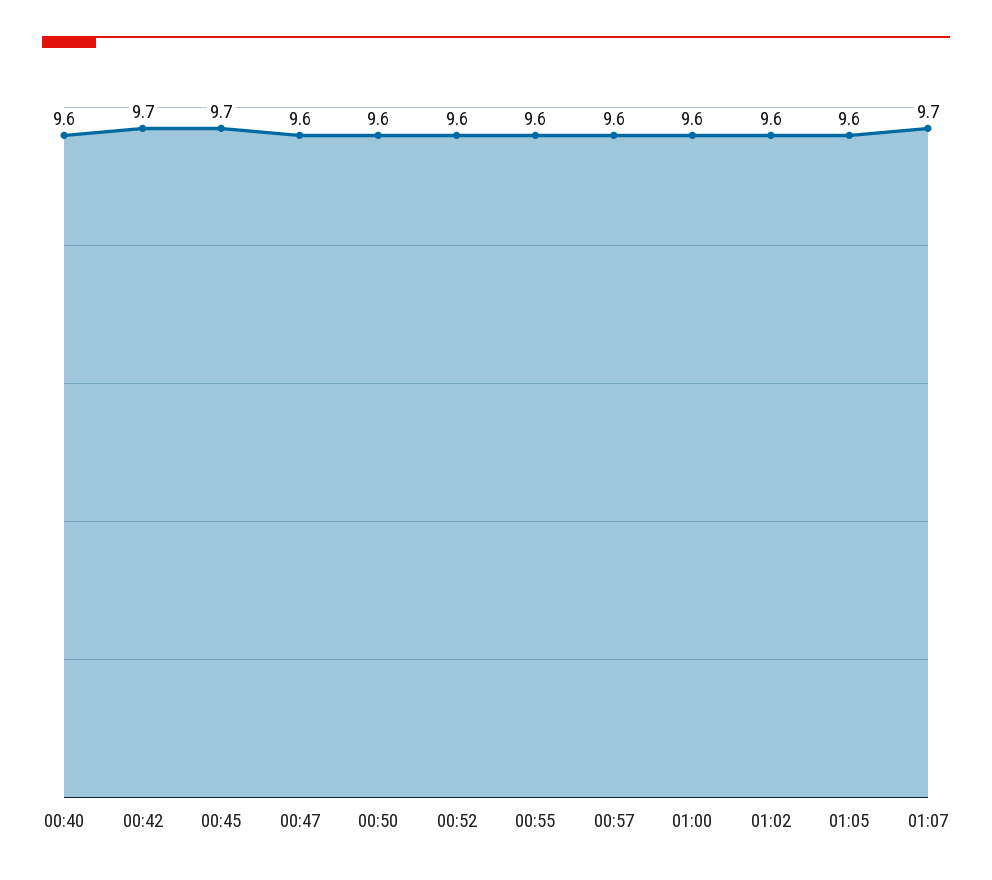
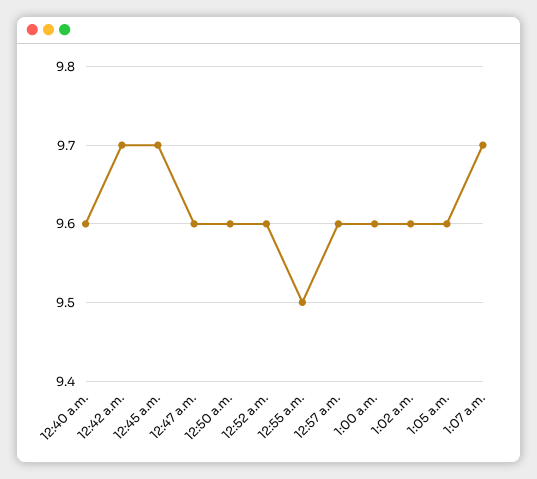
00:55: 9.6 -> 9.5

